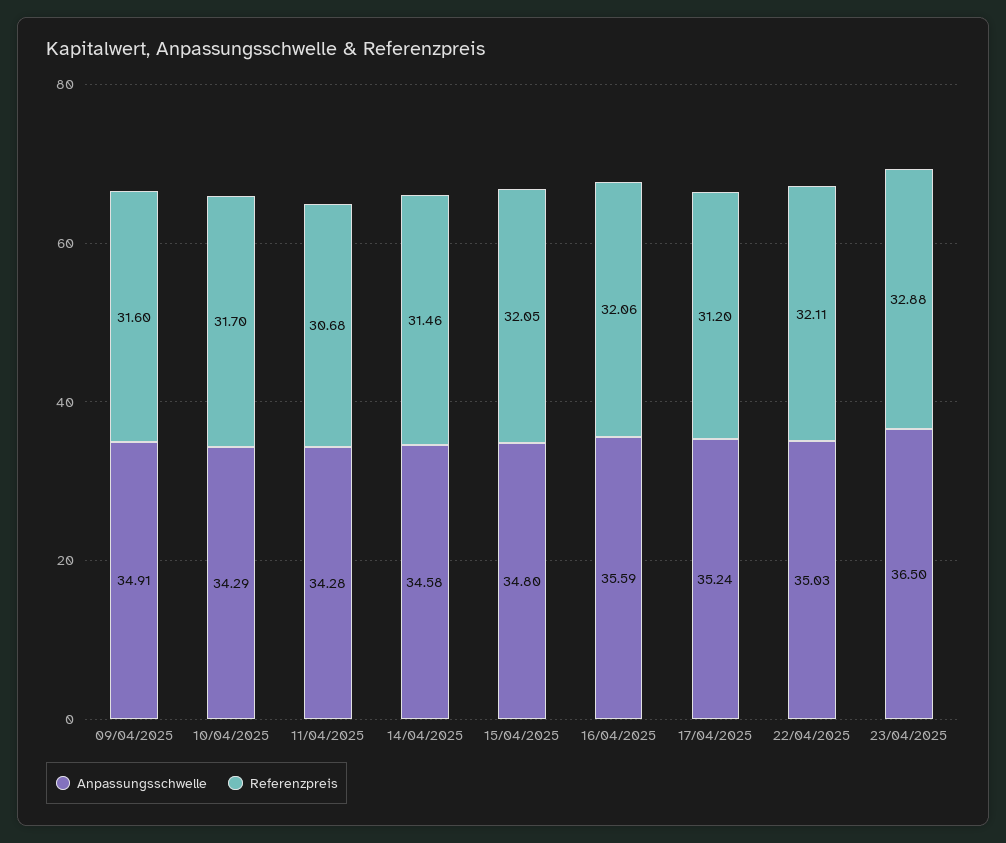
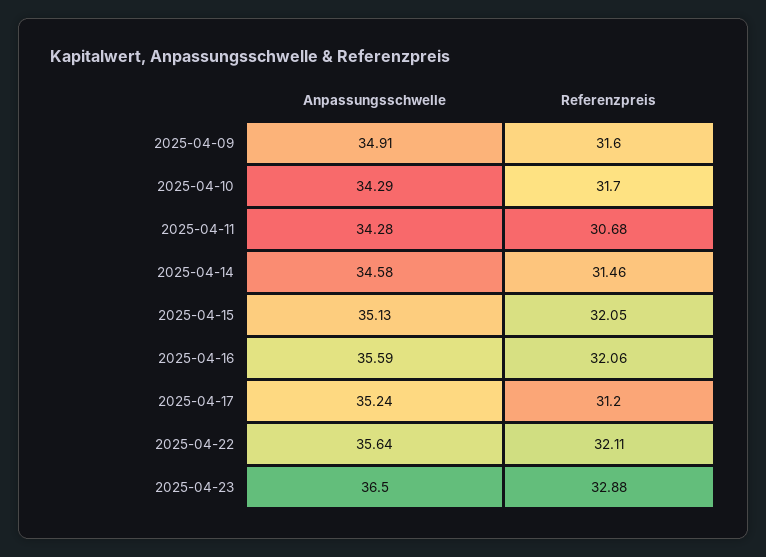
Anpassungsschwelle, 15/04/2025: 34.8 -> 35.13
Anpassungsschwelle, 22/04/2025: 35.03 -> 35.64

